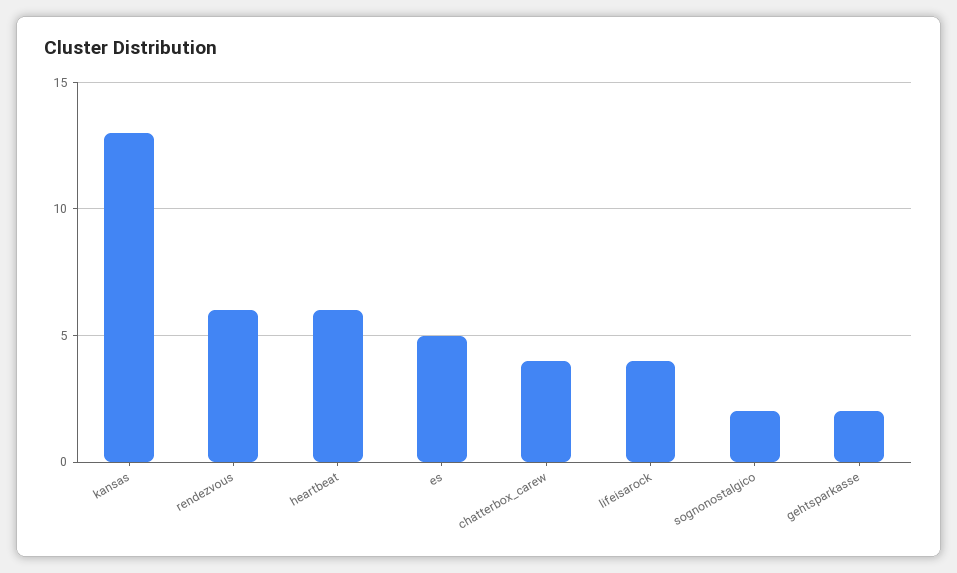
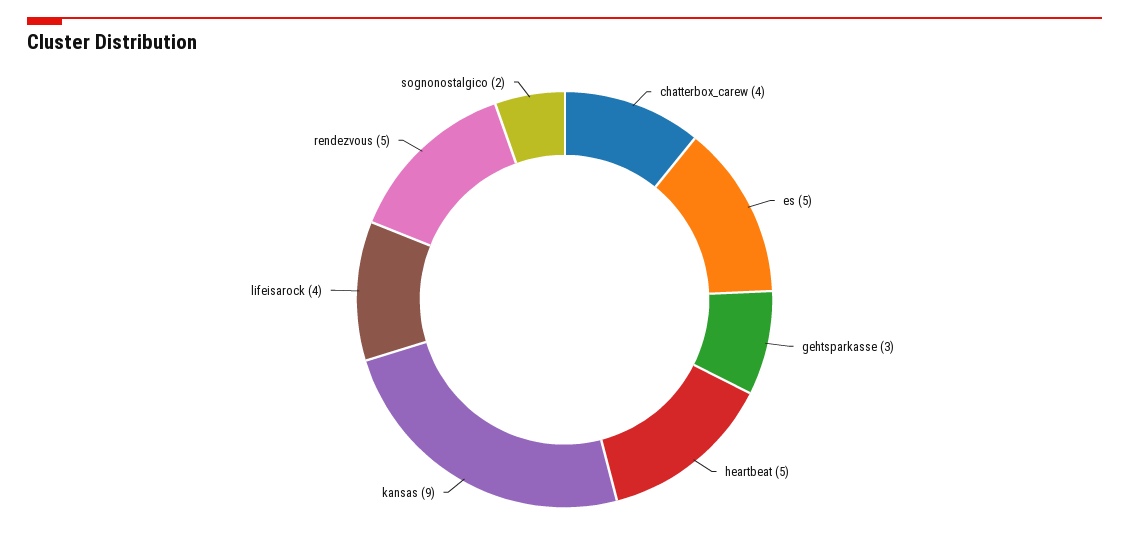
kansas: 13 -> 9
rendezvous: 6 -> 5
heartbeat: 6 -> 5
gehtsparkasse: 2 -> 3

